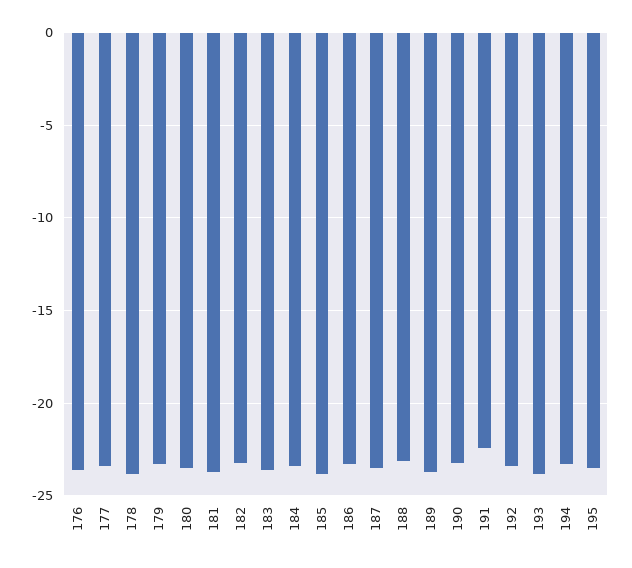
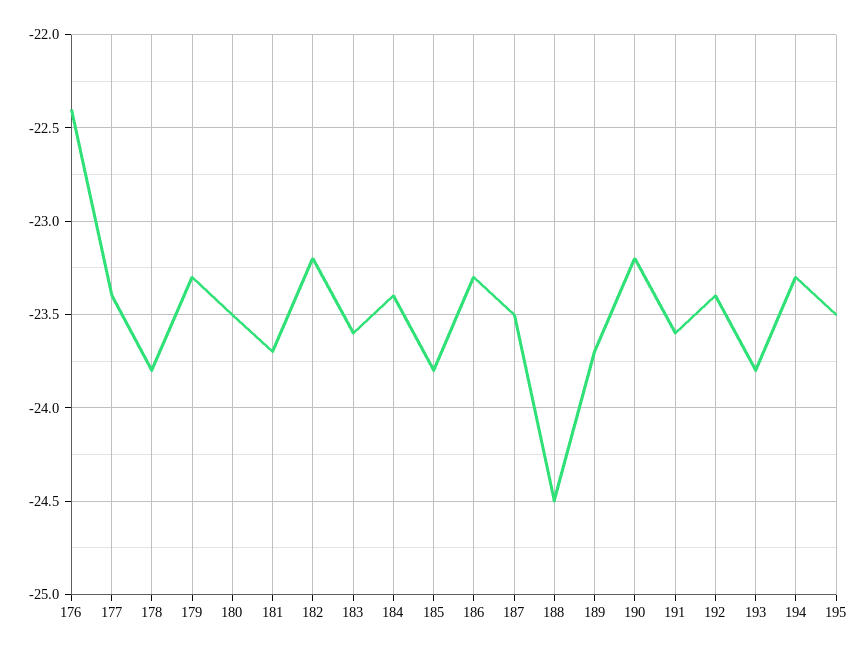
176: -23.5 -> -22.4
188: -23 -> -24.5
191: -22.5 -> -23.6

